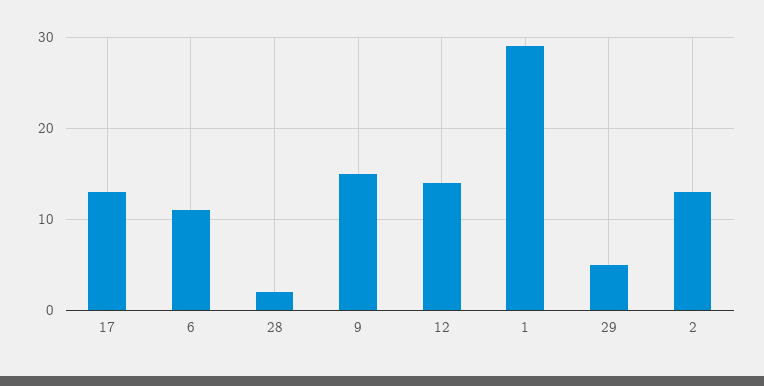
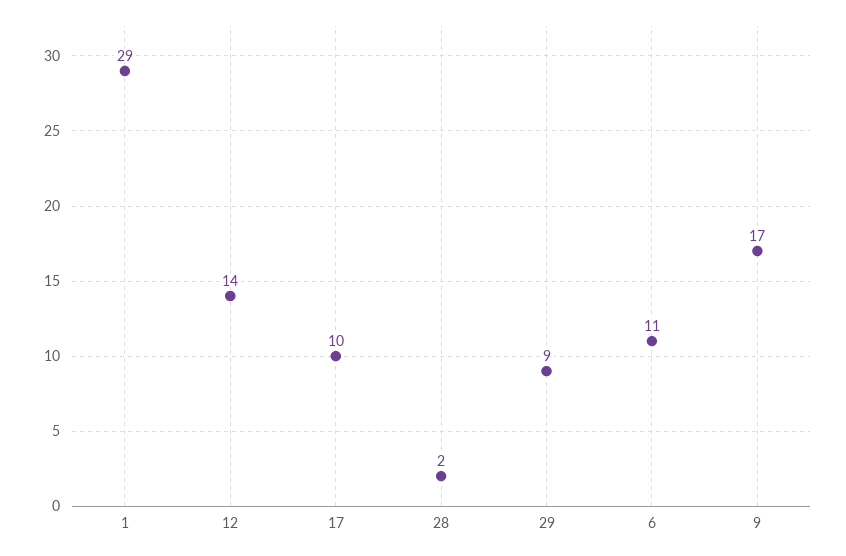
17: 13 -> 10
9: 15 -> 17
29: 5 -> 9
2: 13 -> none

